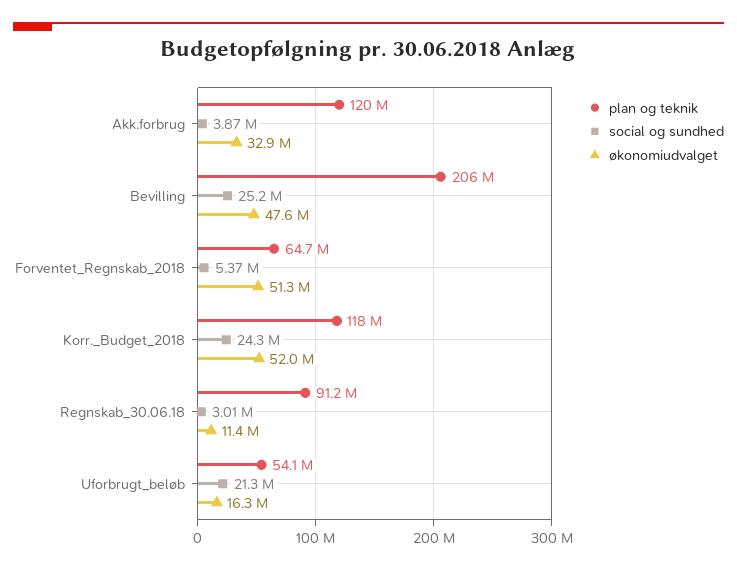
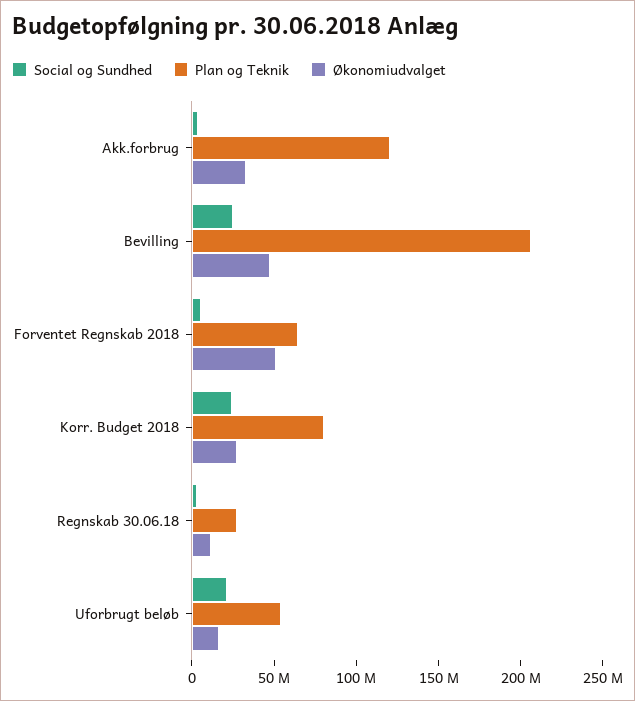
plan og teknik, Korr._Budget_2018: 118000000 -> 80000000
økonomiudvalget, Korr._Budget_2018: 52000000 -> 30000000
plan og teknik, Regnskab_30.06.18: 91200000 -> 30000000

